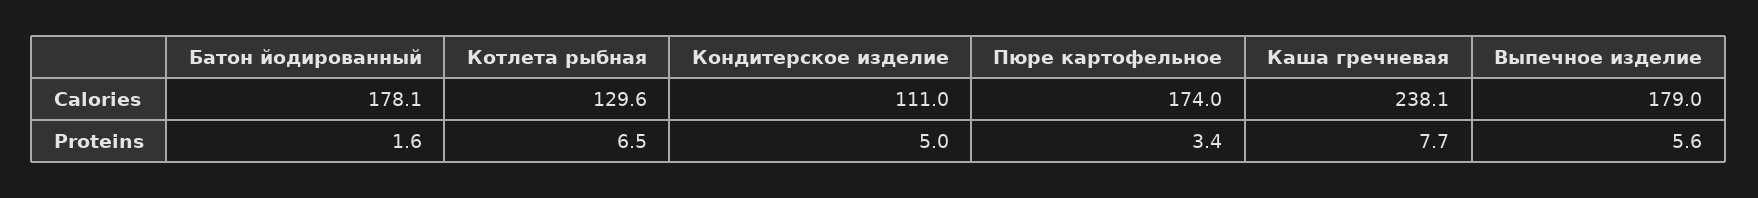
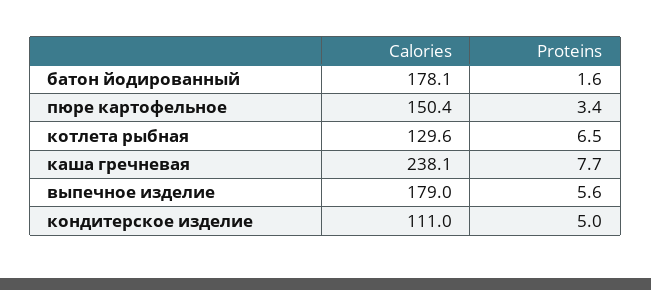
Пюре картофельное, Calories: 174 -> 150.4

